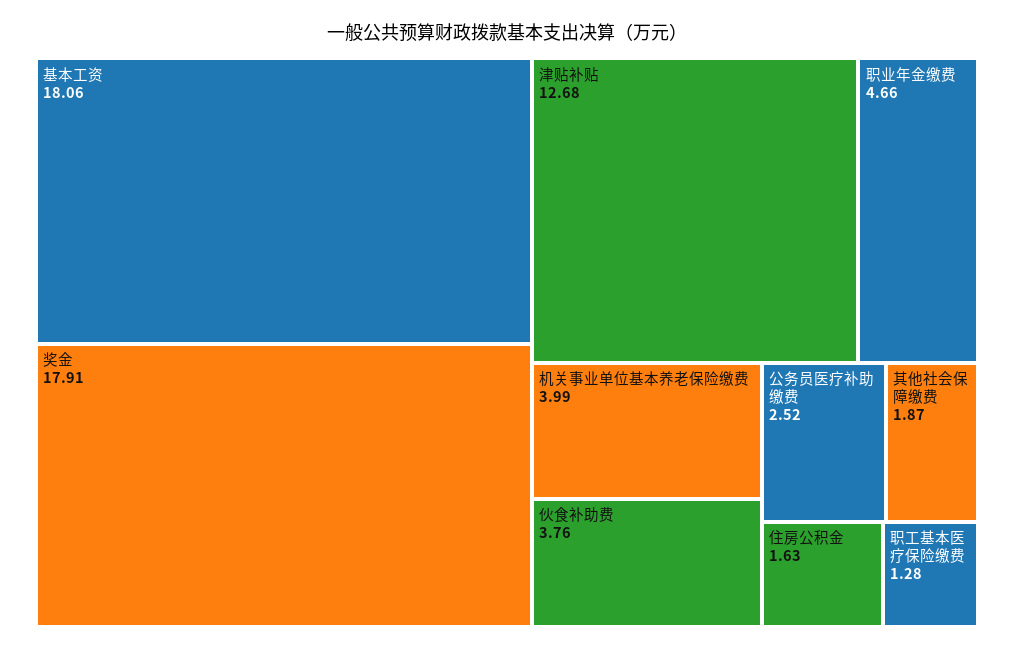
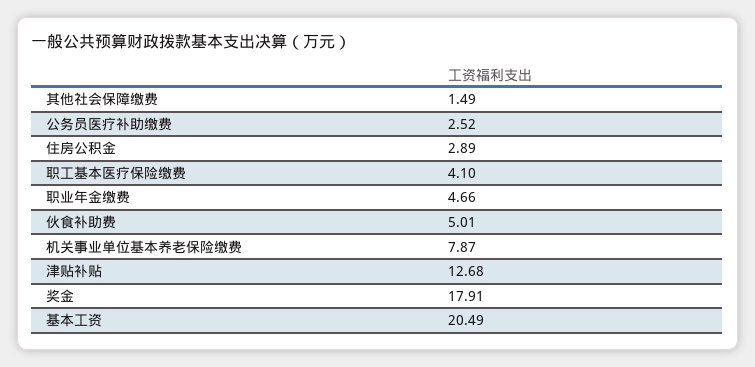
基本工资: 18.06 -> 20.49
机关事业单位基本养老保险缴费: 3.99 -> 7.87
伙食补助费: 3.76 -> 5.01
其他社会保障缴费: 1.87 -> 1.49
住房公积金: 1.63 -> 2.89
职工基本医疗保险缴费: 1.28 -> 4.1

